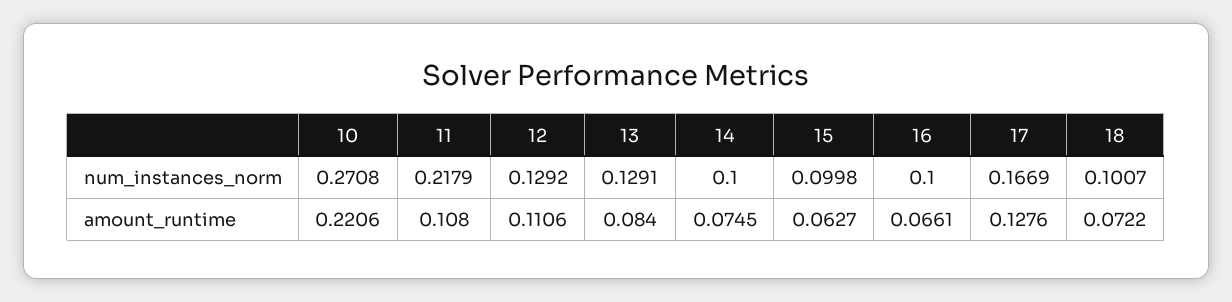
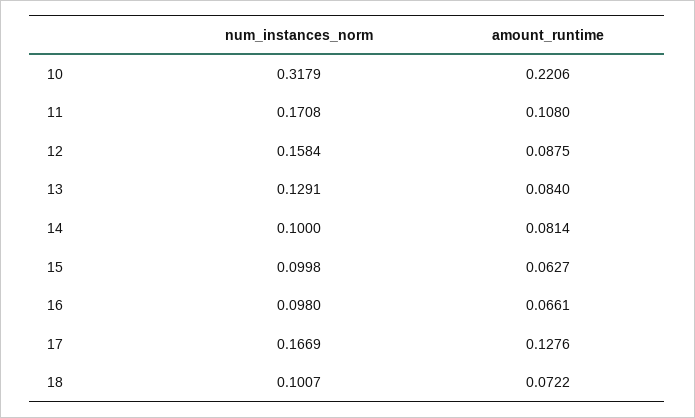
10, num_instances_norm: 0.2708 -> 0.3179
11, num_instances_norm: 0.2179 -> 0.1708
12, num_instances_norm: 0.1292 -> 0.1584
16, num_instances_norm: 0.1 -> 0.098
12, amount_runtime: 0.1106 -> 0.0875
14, amount_runtime: 0.0745 -> 0.0814

